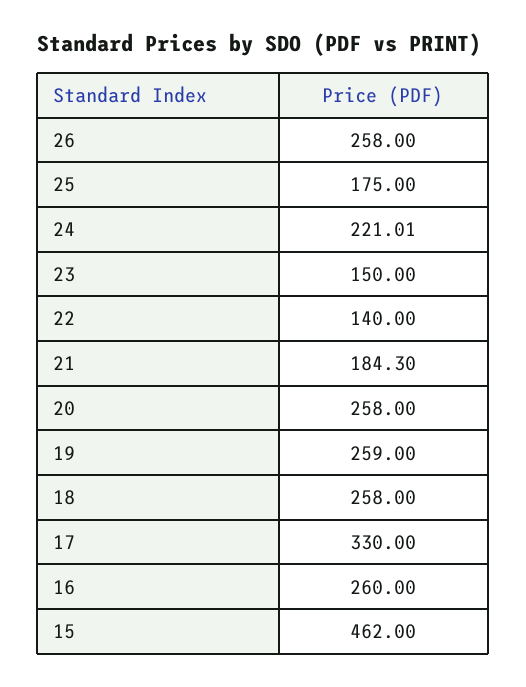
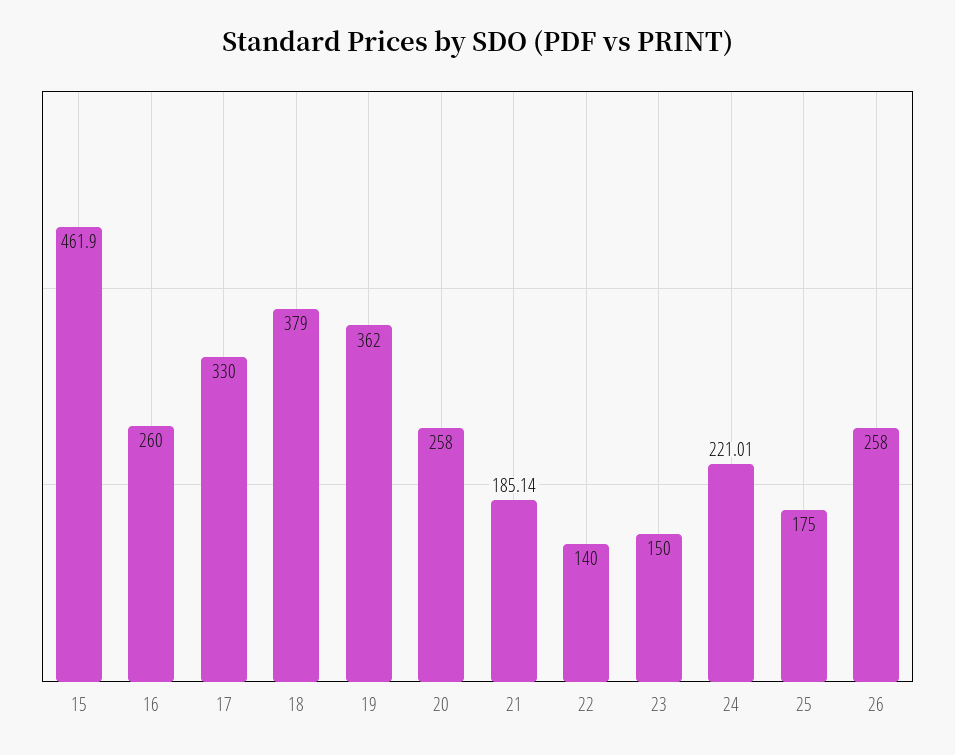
21: 184.3 -> 185.14
19: 259 -> 362
18: 258 -> 379
15: 462 -> 461.9

